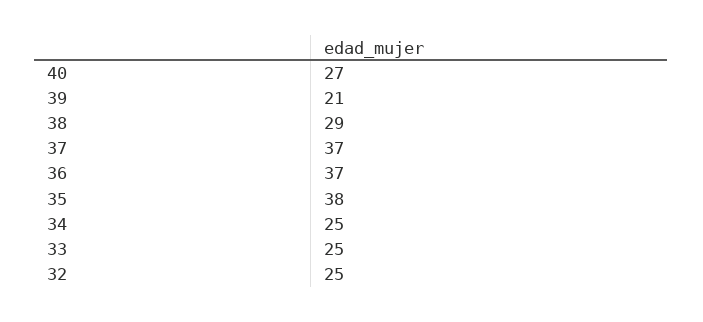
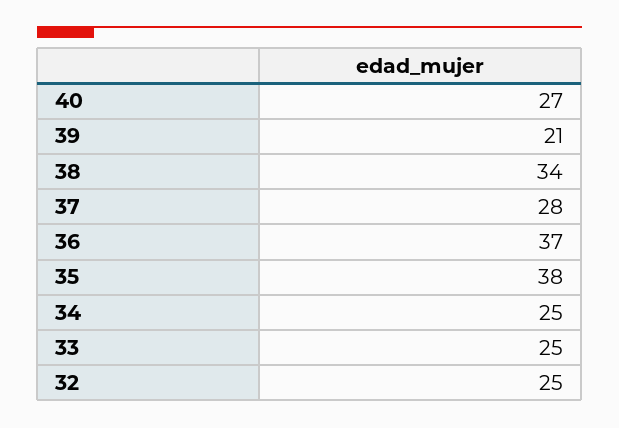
38: 29 -> 34
37: 37 -> 28

